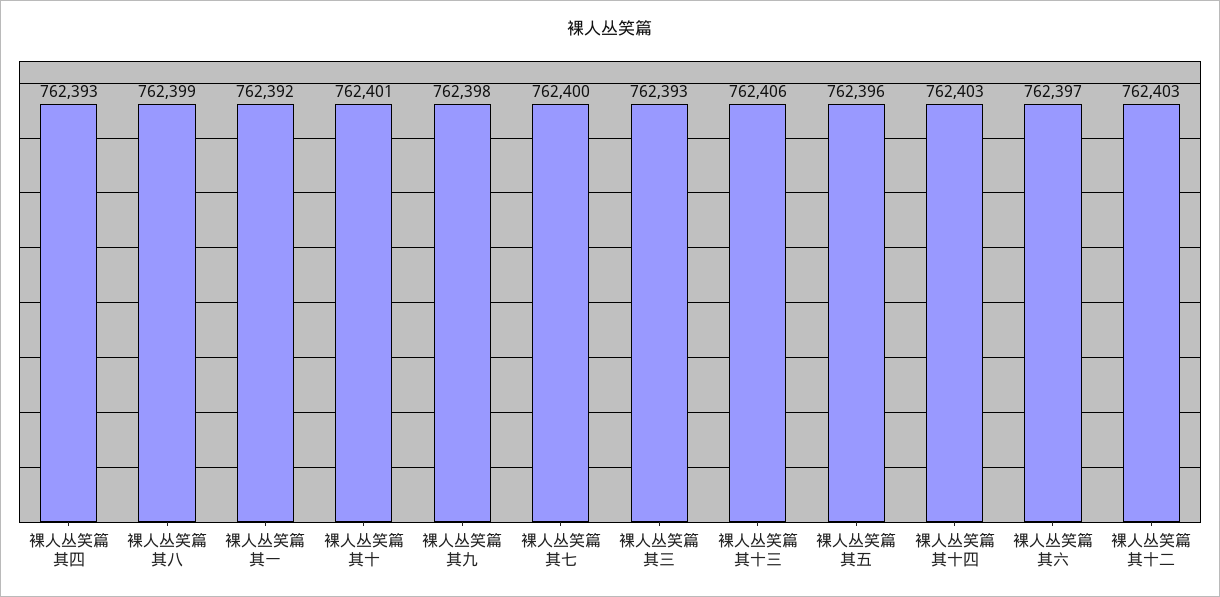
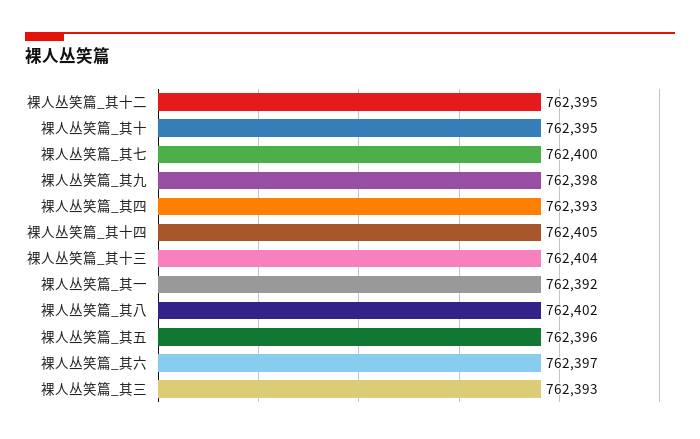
裸人丛笑篇 其八: 762399 -> 762402
裸人丛笑篇 其十: 762401 -> 762395
裸人丛笑篇 其十三: 762406 -> 762404
裸人丛笑篇 其十四: 762403 -> 762405
裸人丛笑篇 其十二: 762403 -> 762395

